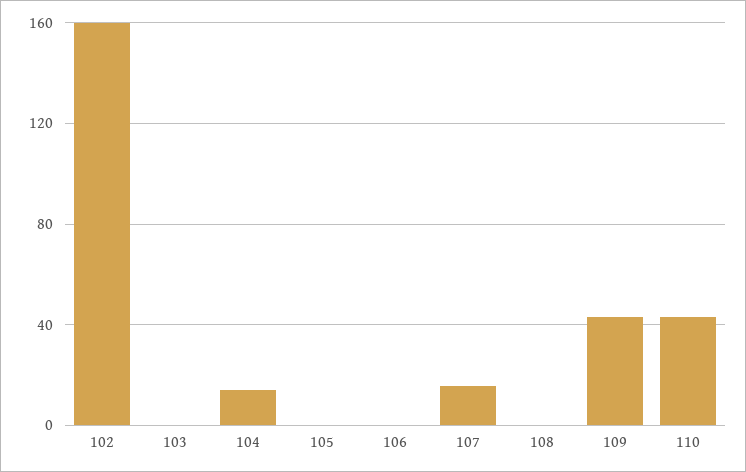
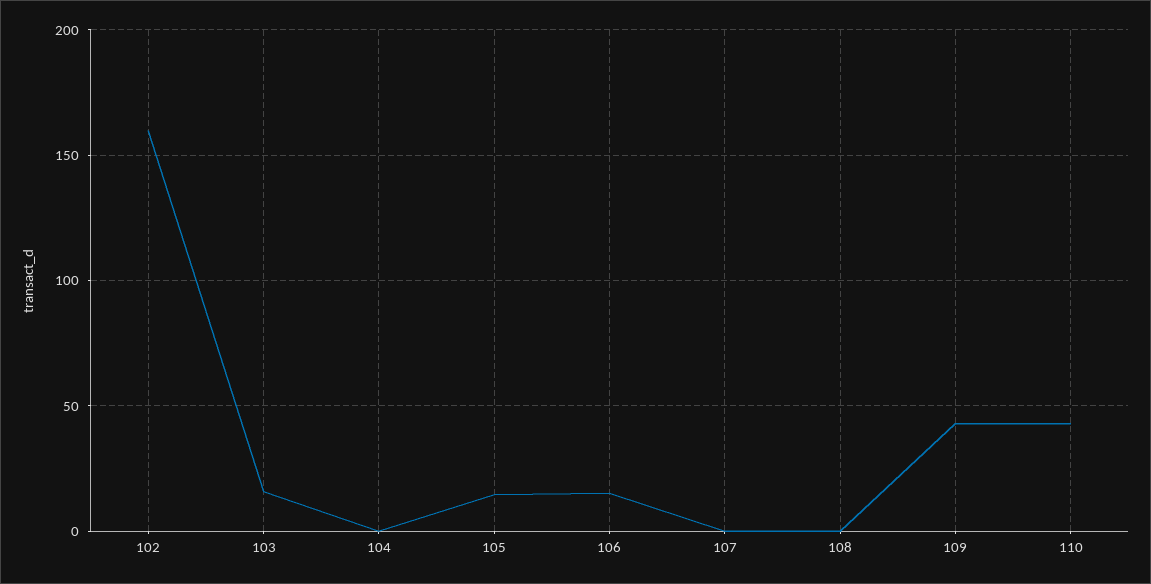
103: 0 -> 15
104: 15 -> 0
105: 0 -> 15
106: 0 -> 15
107: 15 -> 0

